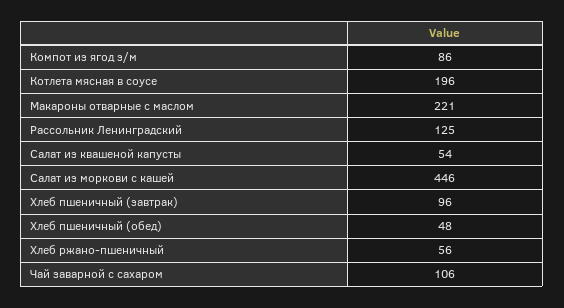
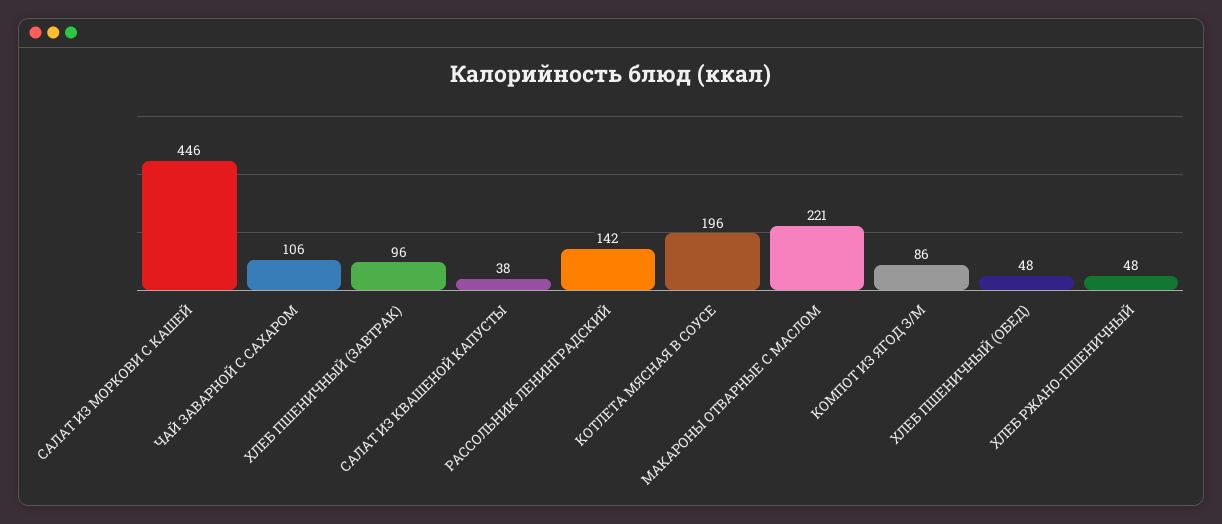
Рассольник Ленинградский: 125 -> 142
Салат из квашеной капусты: 54 -> 38
Хлеб ржано-пшеничный: 56 -> 48

